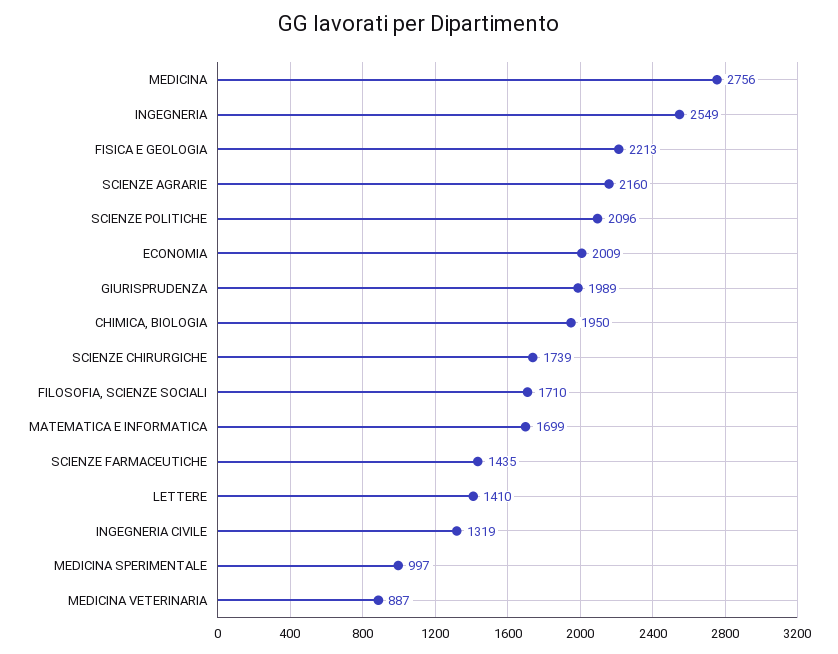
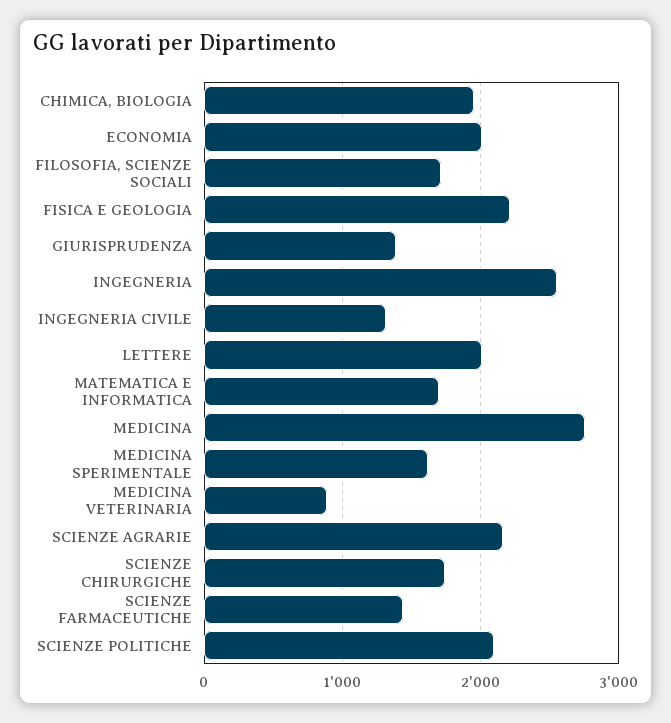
GIURISPRUDENZA: 1989 -> 1400
LETTERE: 1410 -> 2000
MEDICINA SPERIMENTALE: 997 -> 1600

